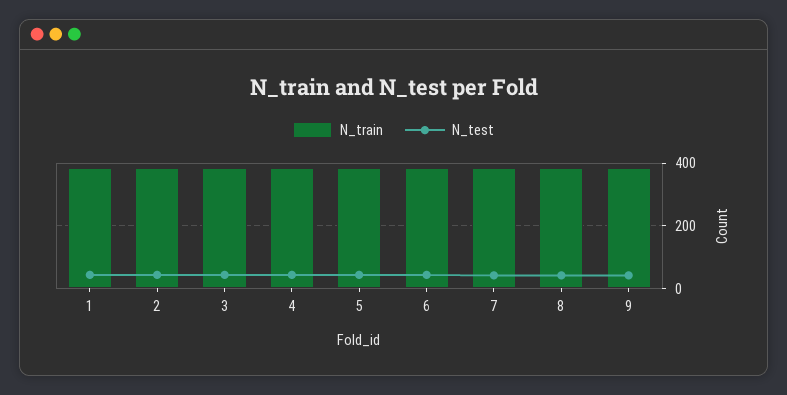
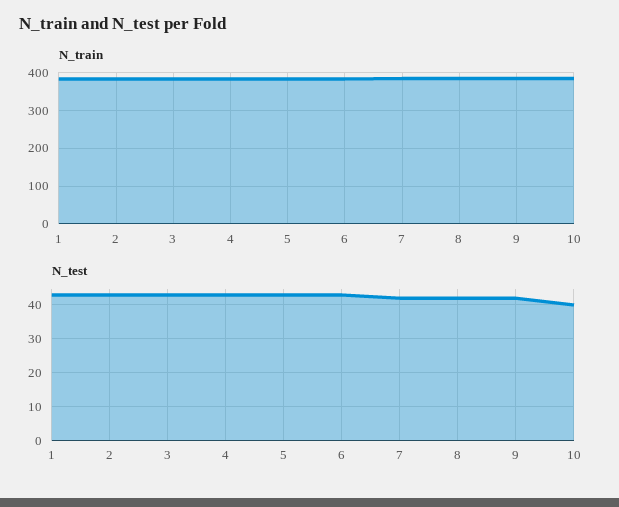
N_train, 10: none -> 380
N_test, 10: none -> 40

